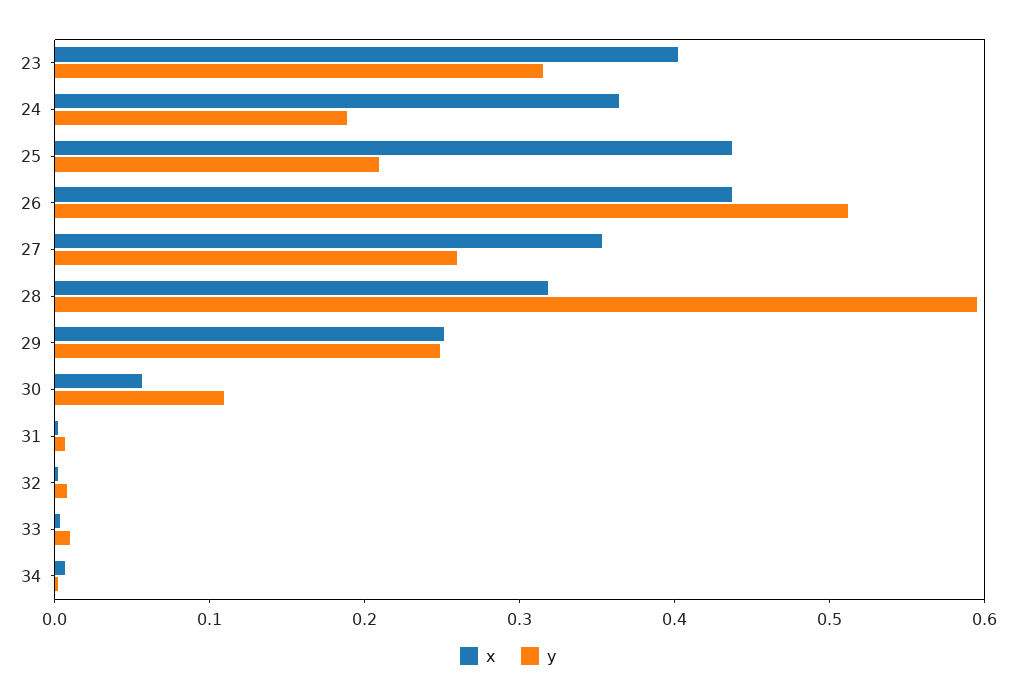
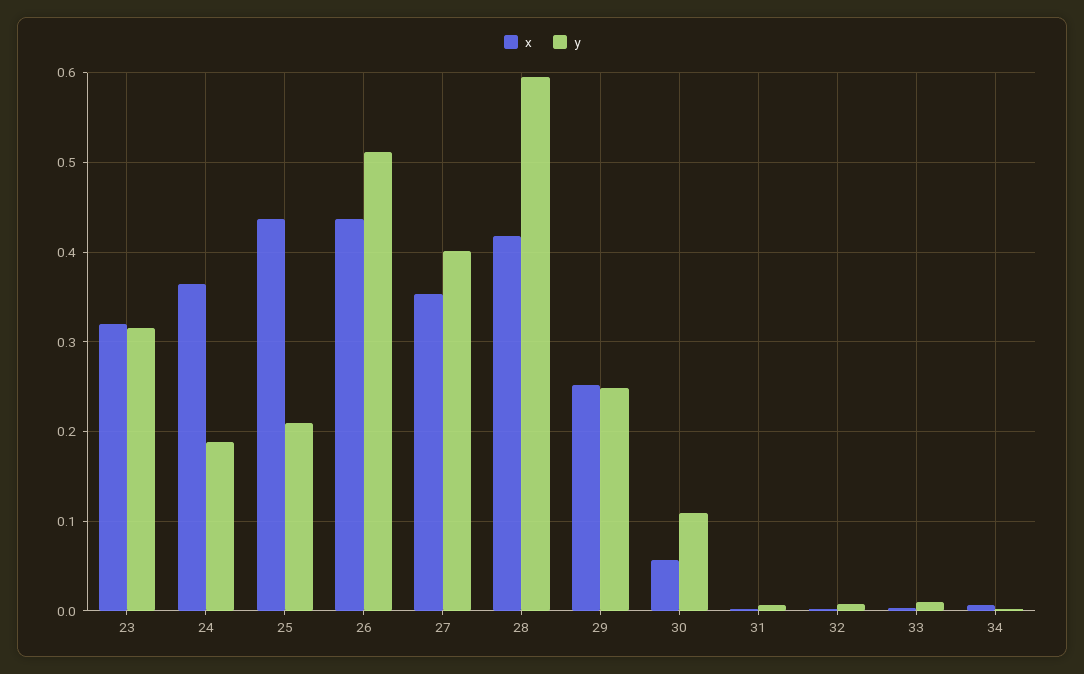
x, 23: 0.4 -> 0.32
y, 27: 0.26 -> 0.4
x, 28: 0.32 -> 0.42

